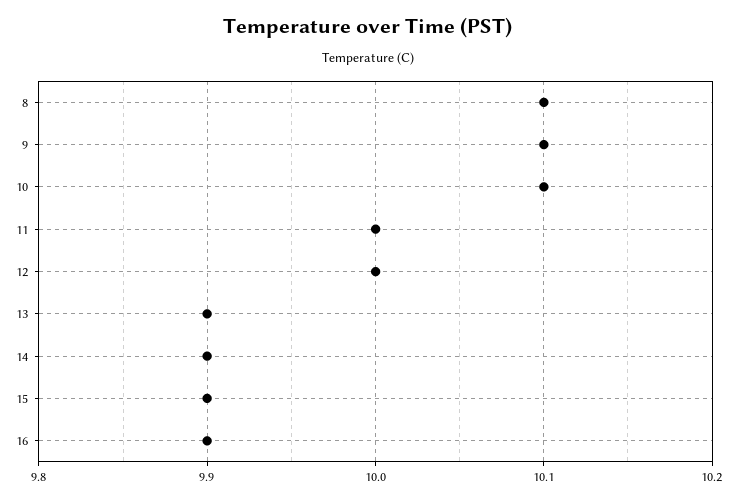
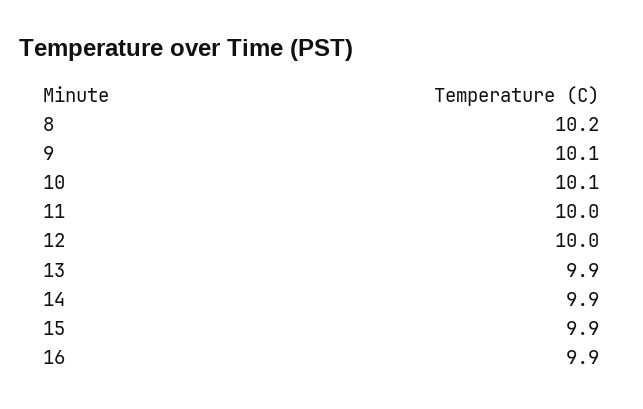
8: 10.1 -> 10.2

